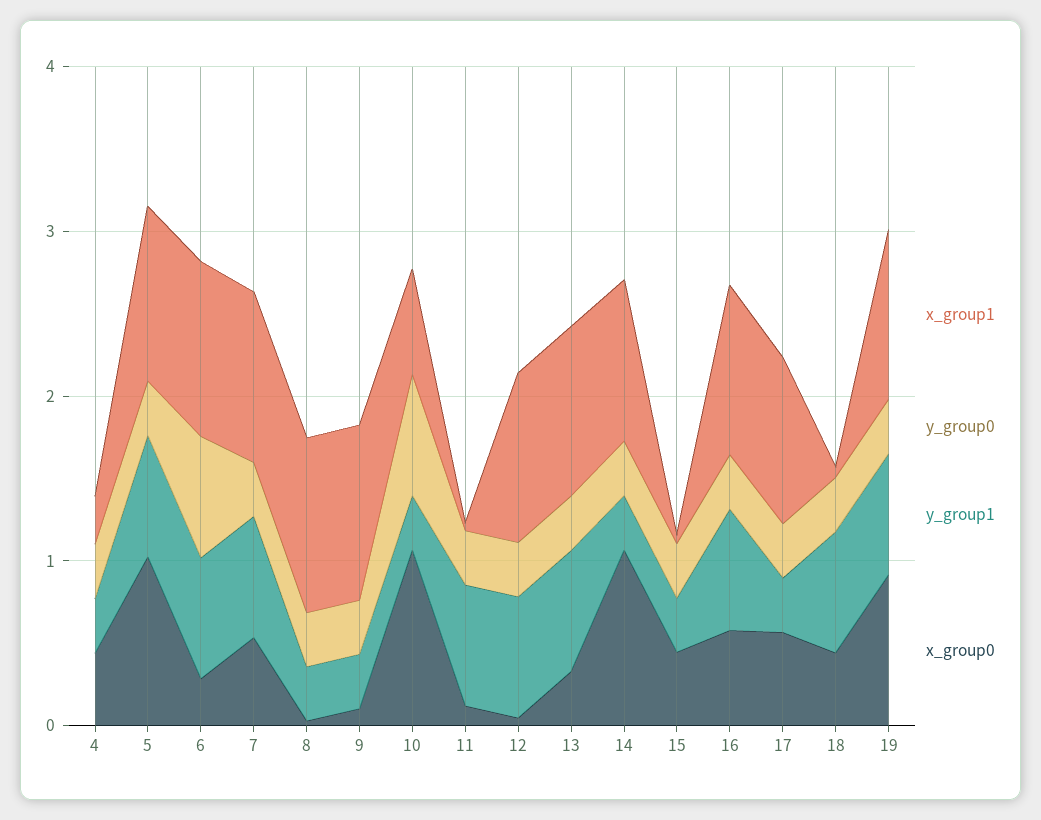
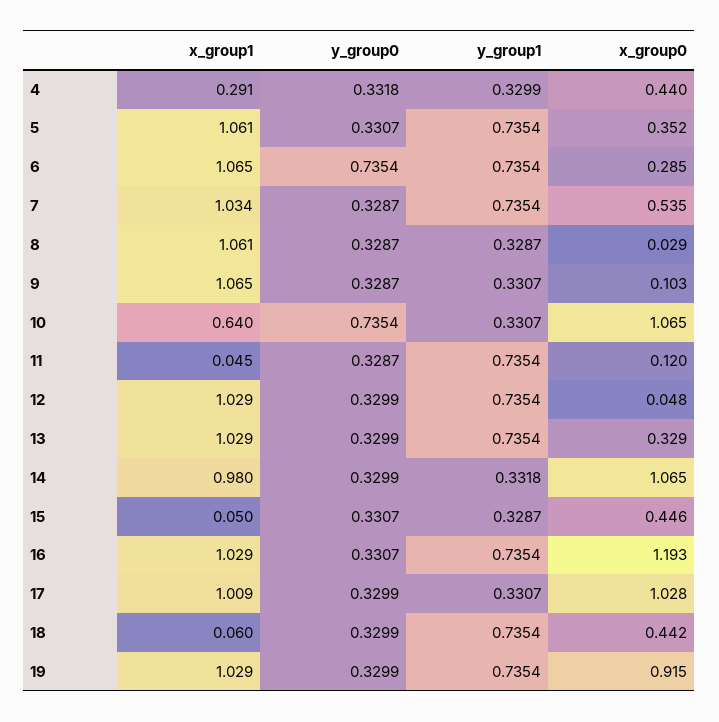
x_group0, 5: 1 -> 0.352
x_group0, 16: 0.6 -> 1.193
x_group0, 17: 0.6 -> 1.028

